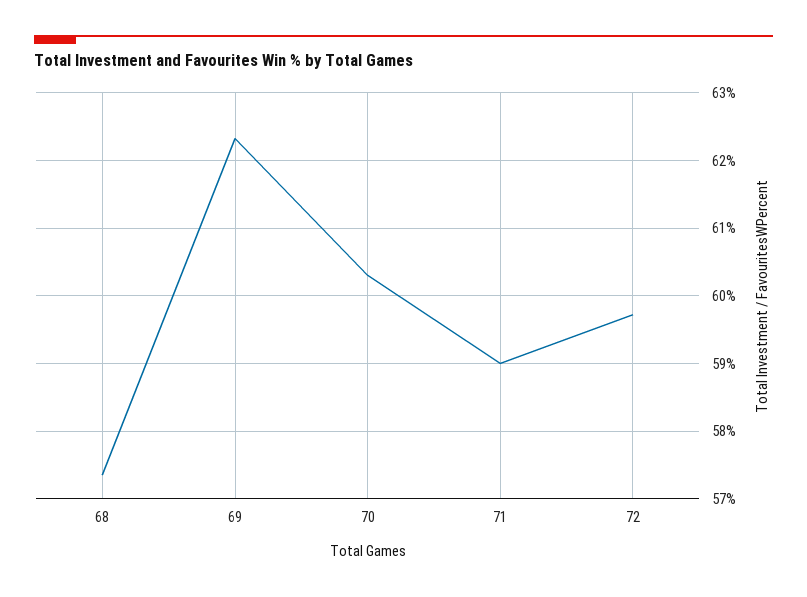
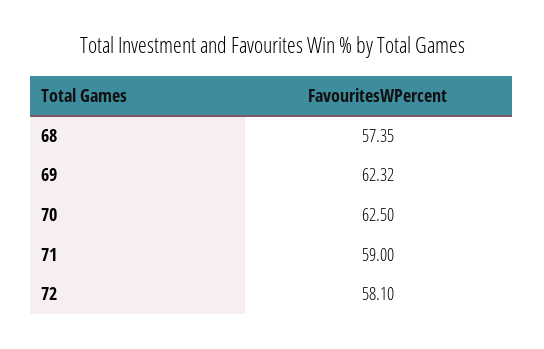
70: 60.3 -> 62.5
72: 59.7 -> 58.1

